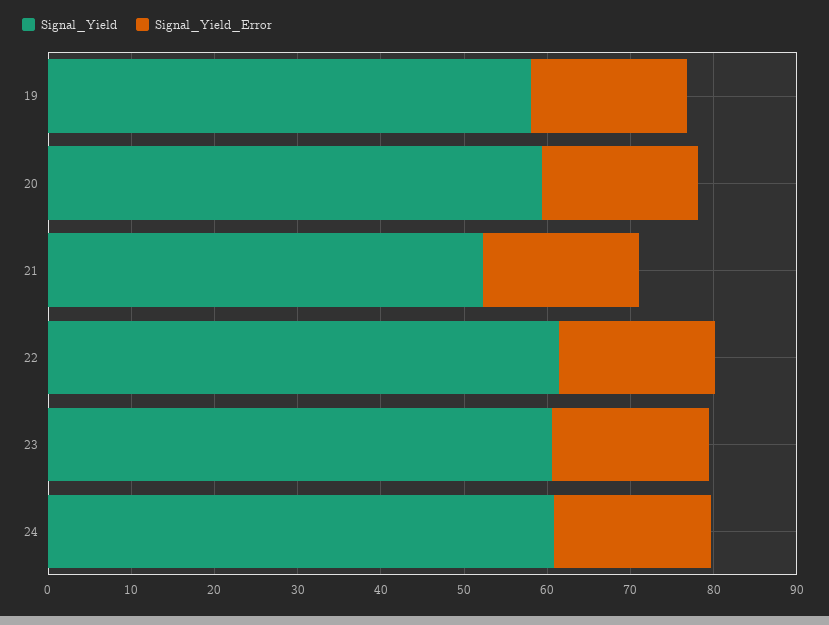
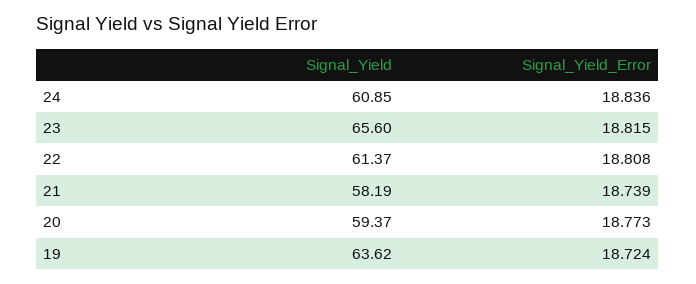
Signal_Yield, 19: 58 -> 63.62
Signal_Yield, 21: 52 -> 58.19
Signal_Yield, 23: 60 -> 65.6

